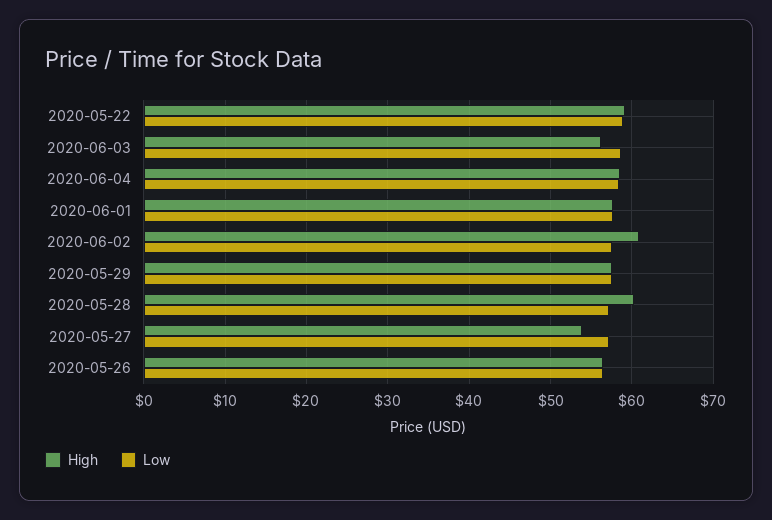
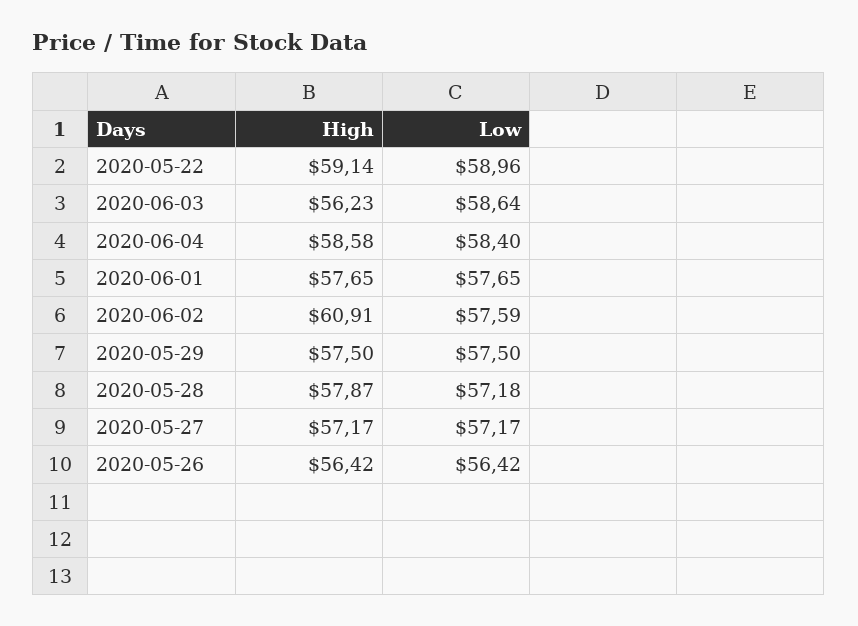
High, 2020-05-28: 60 -> 57.87
High, 2020-05-27: 54 -> 57.17

